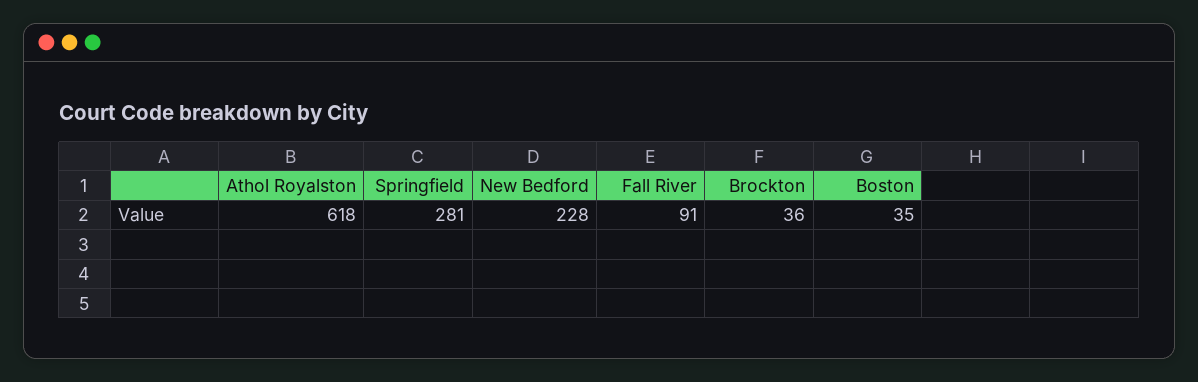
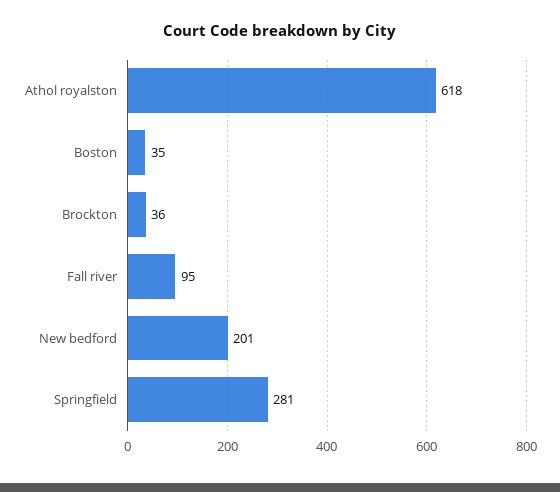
New Bedford: 228 -> 201
Fall River: 91 -> 95

